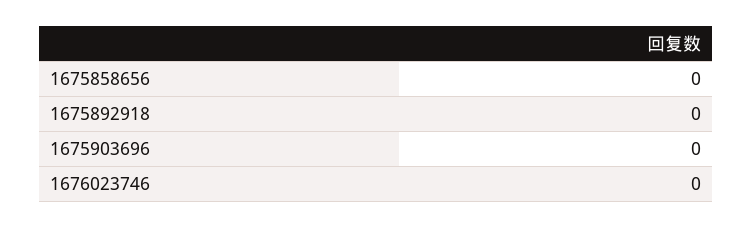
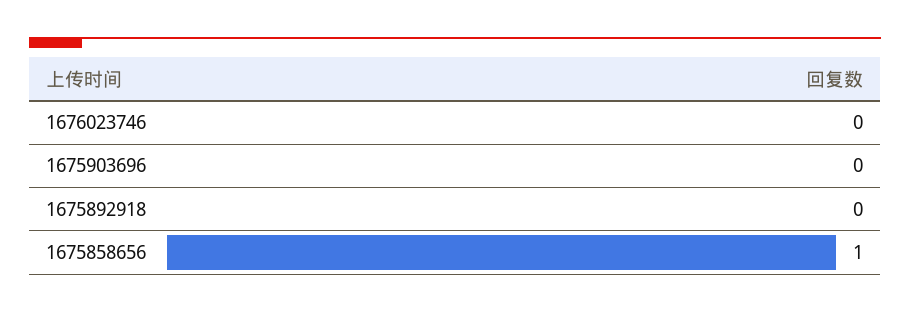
1675858656: 0 -> 1

